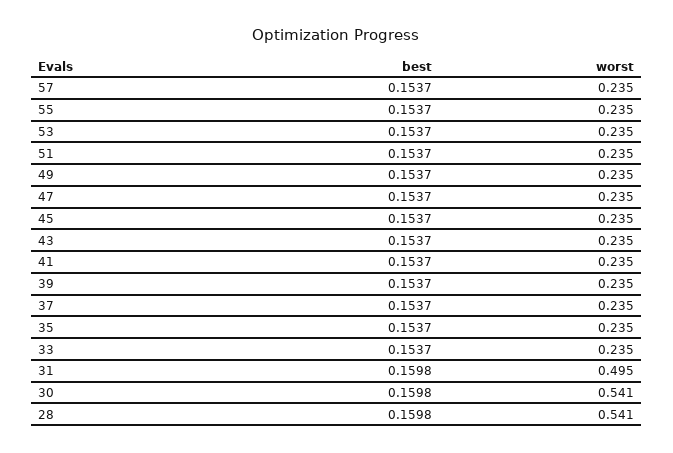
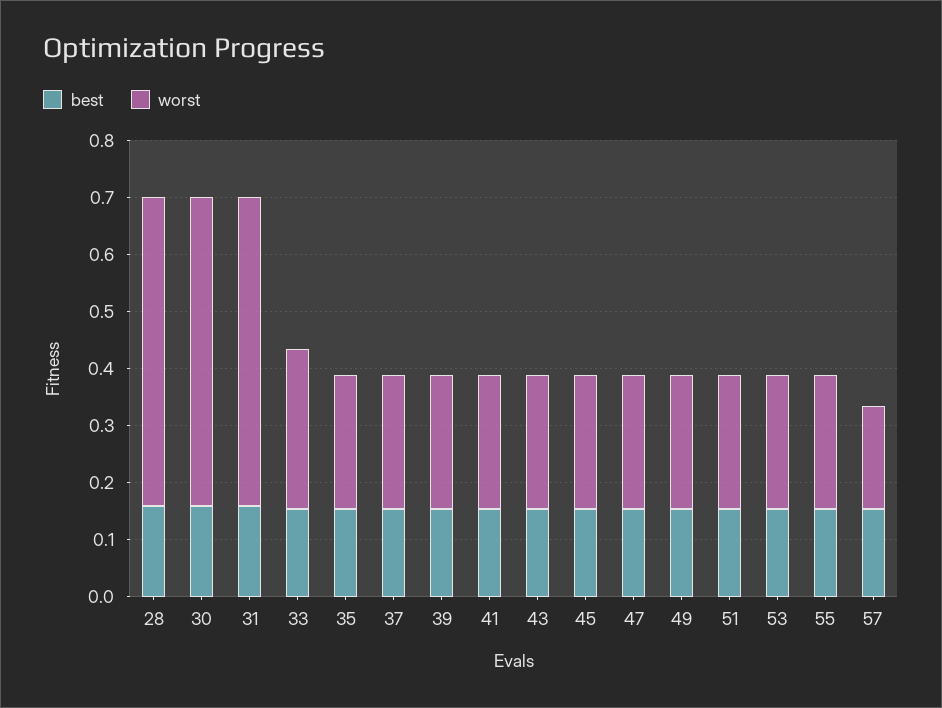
worst, 57: 0.235 -> 0.18
worst, 33: 0.235 -> 0.28
worst, 31: 0.495 -> 0.54

